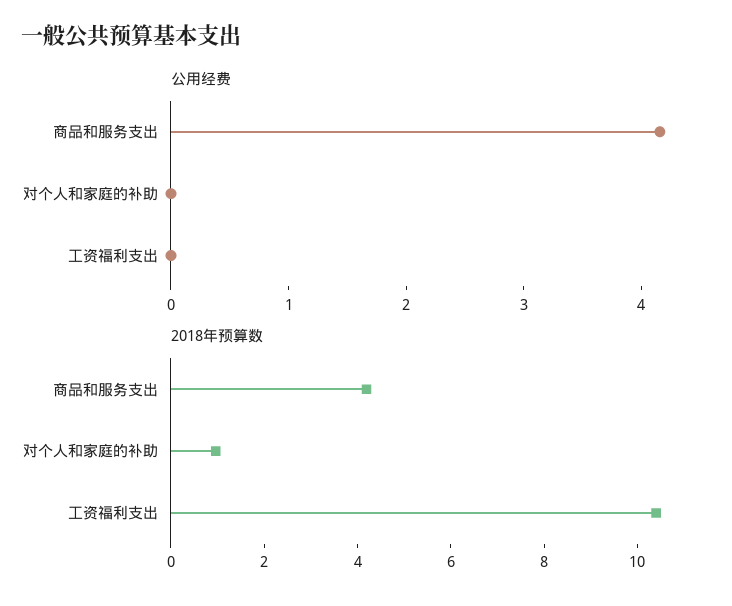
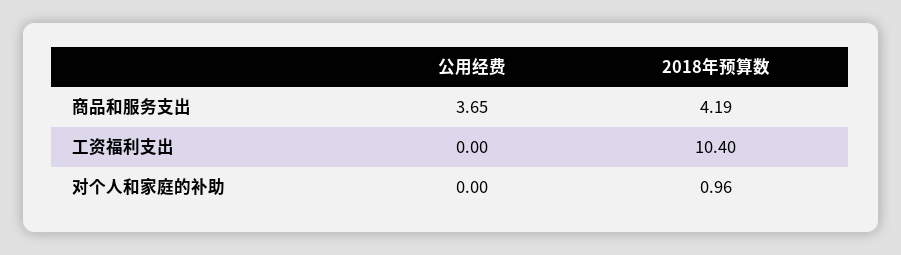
公用经费, 商品和服务支出: 4.2 -> 3.65

